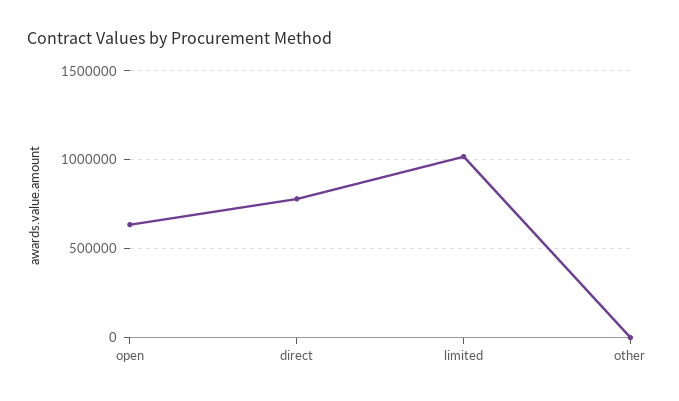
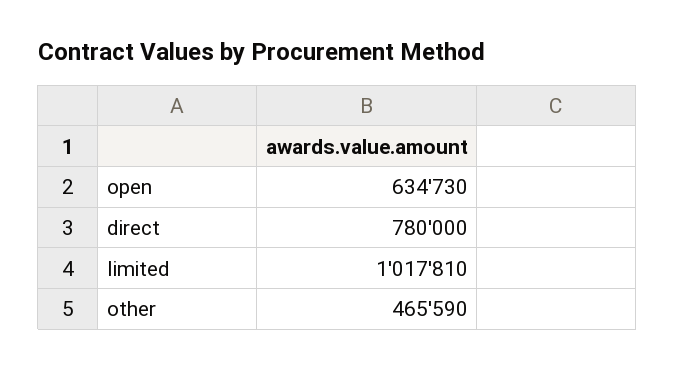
other: 0 -> 465590

